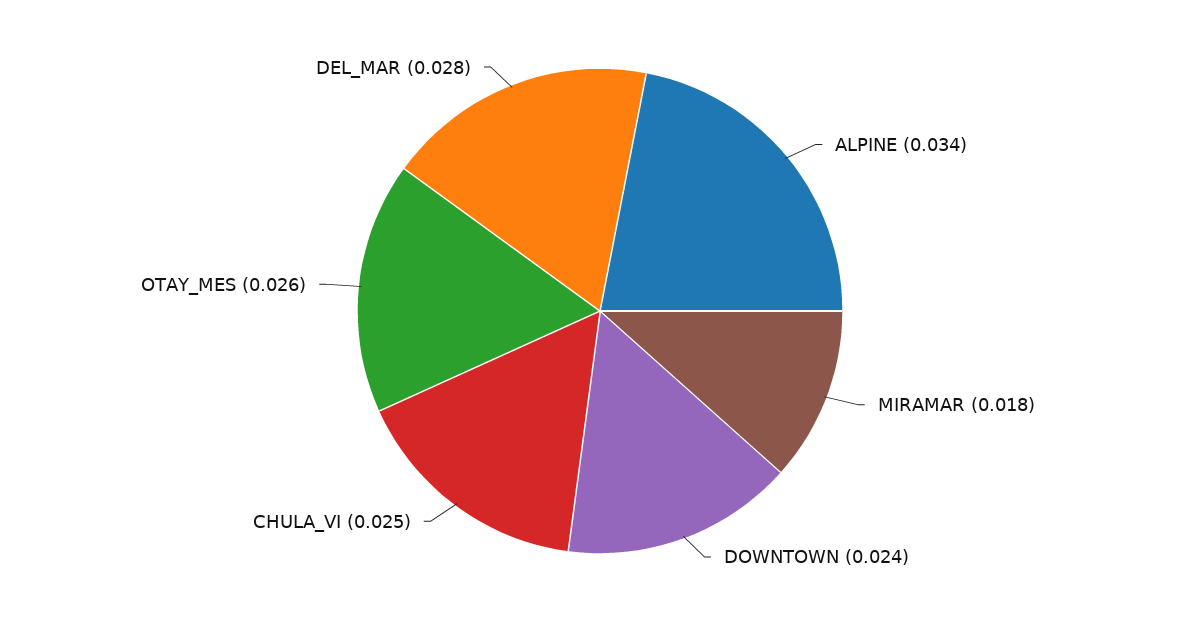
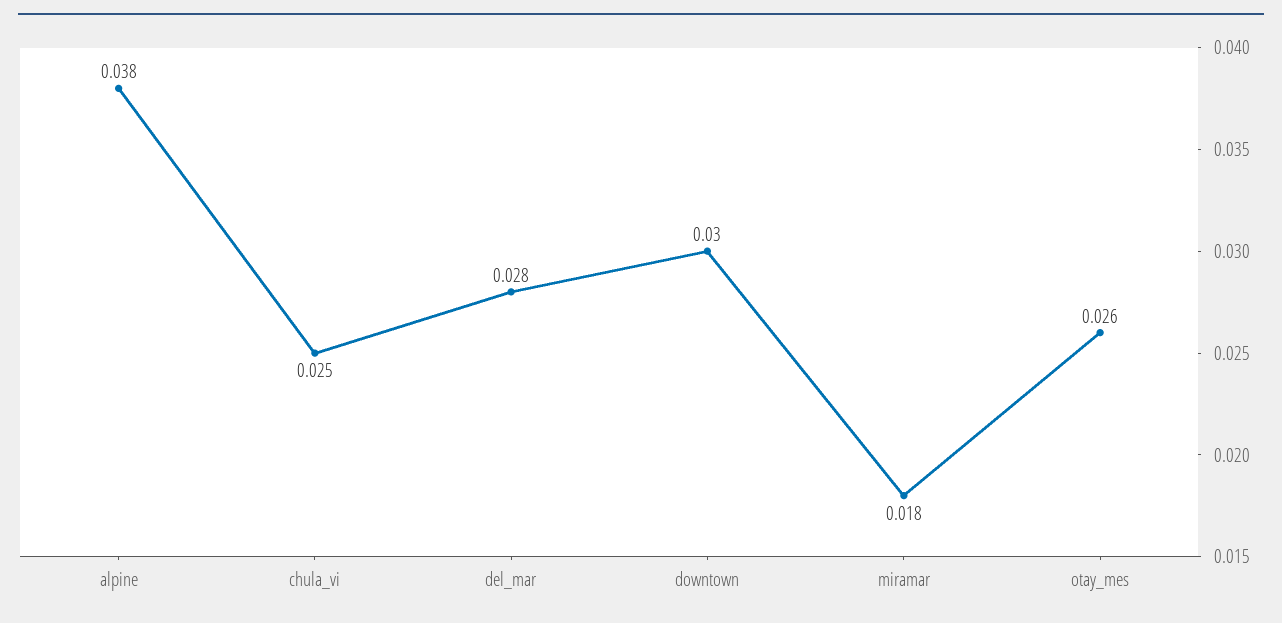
ALPINE: 0.034 -> 0.038
DOWNTOWN: 0.024 -> 0.03

